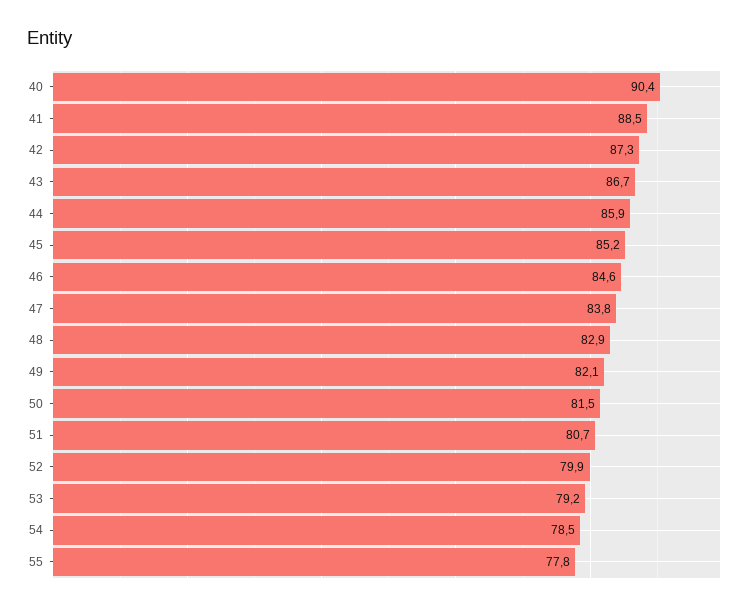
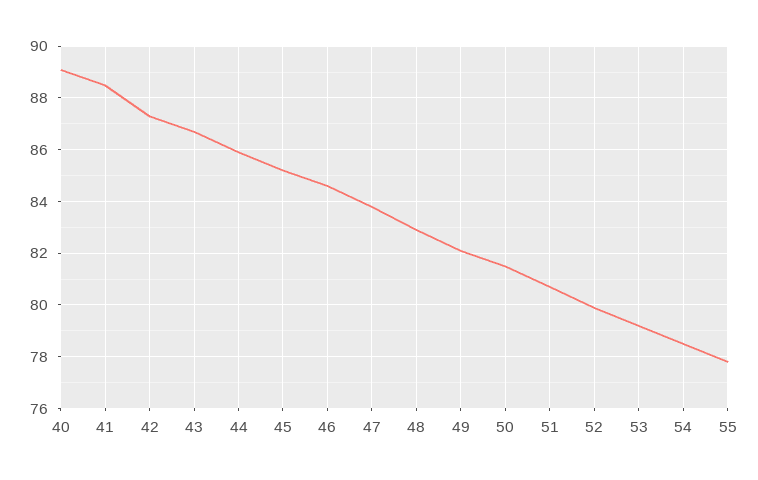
40: 90.4 -> 89

